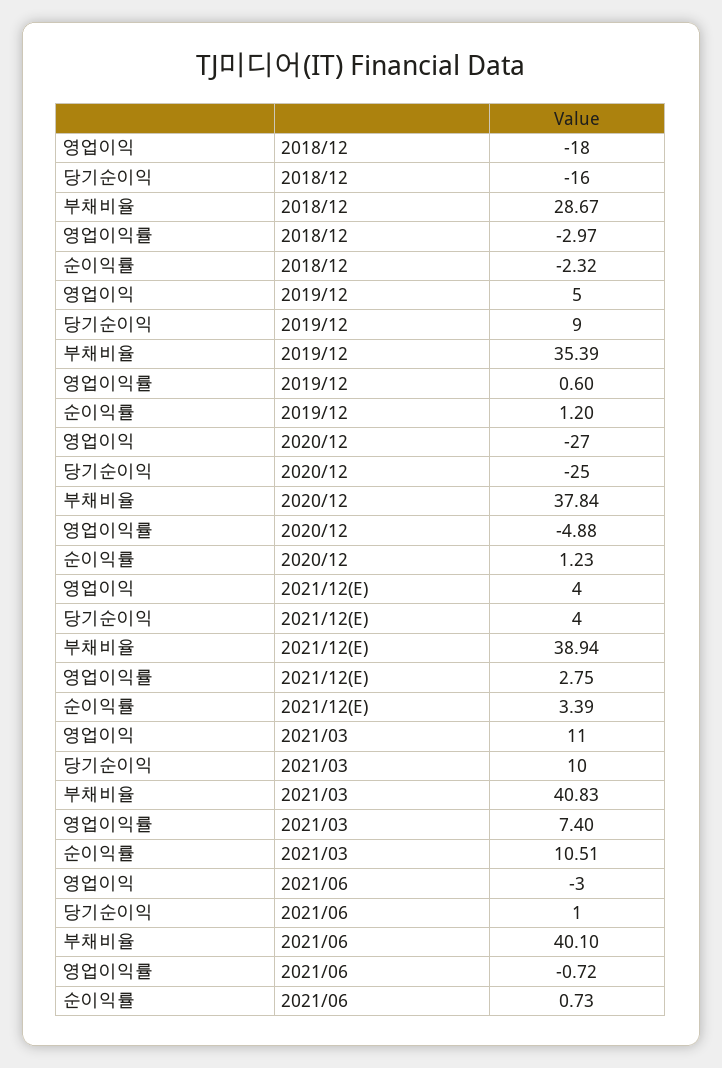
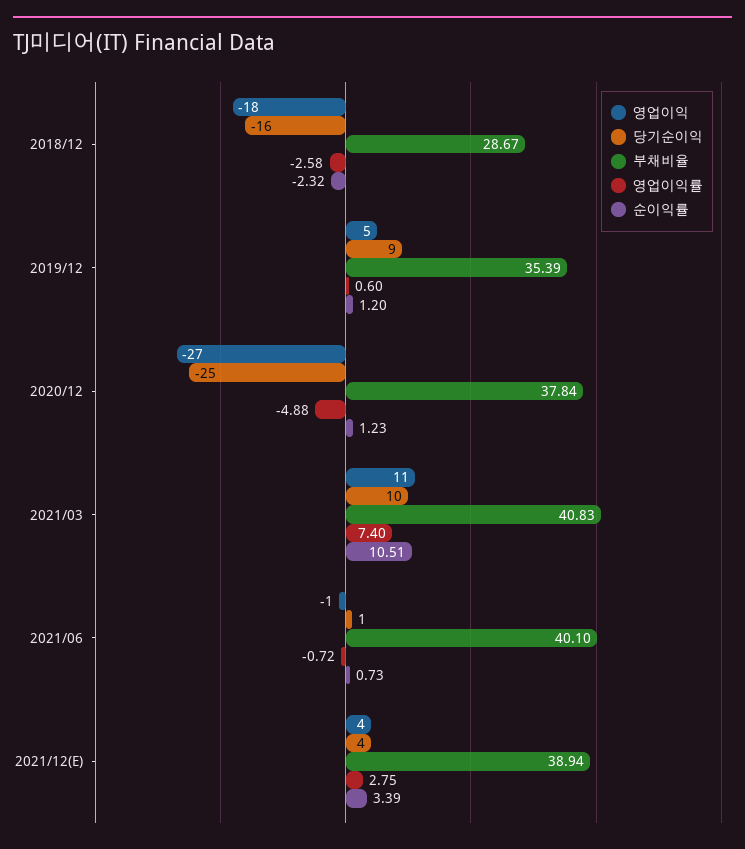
영업이익률, 2018/12: -2.97 -> -2.58
영업이익, 2021/06: -3 -> -1

